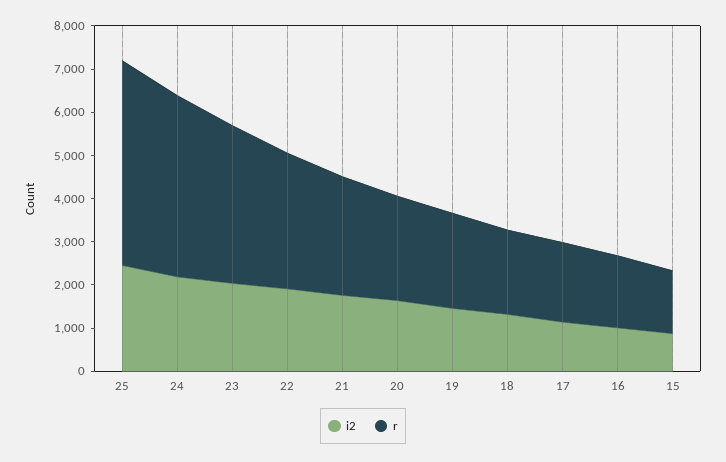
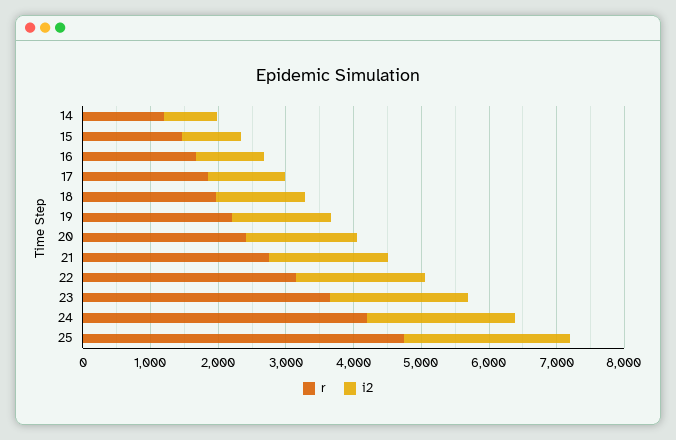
r, 14: none -> 1200
i2, 14: none -> 800

